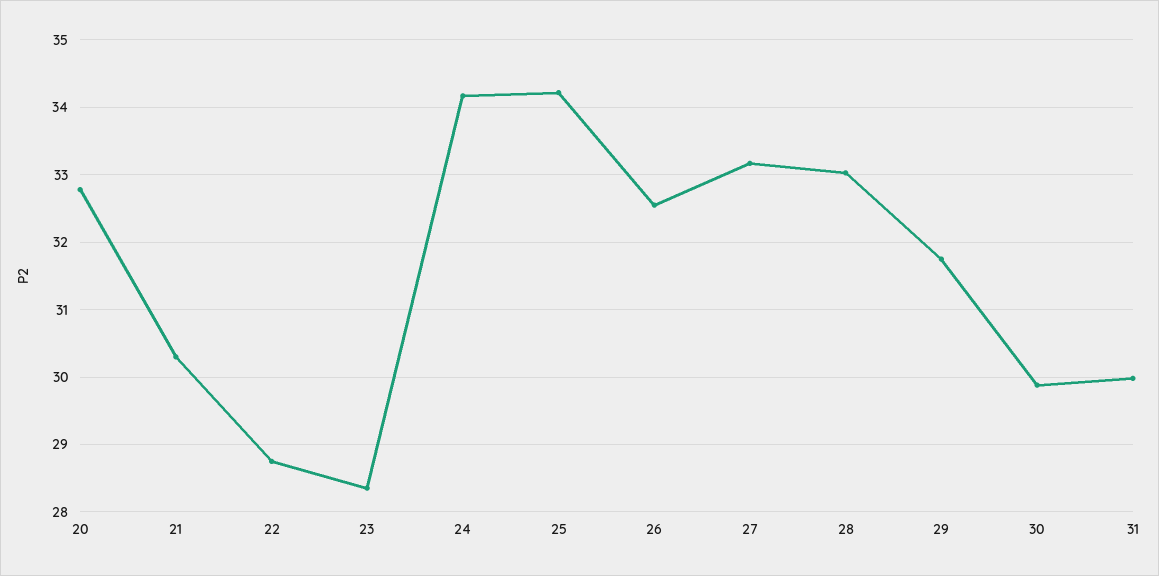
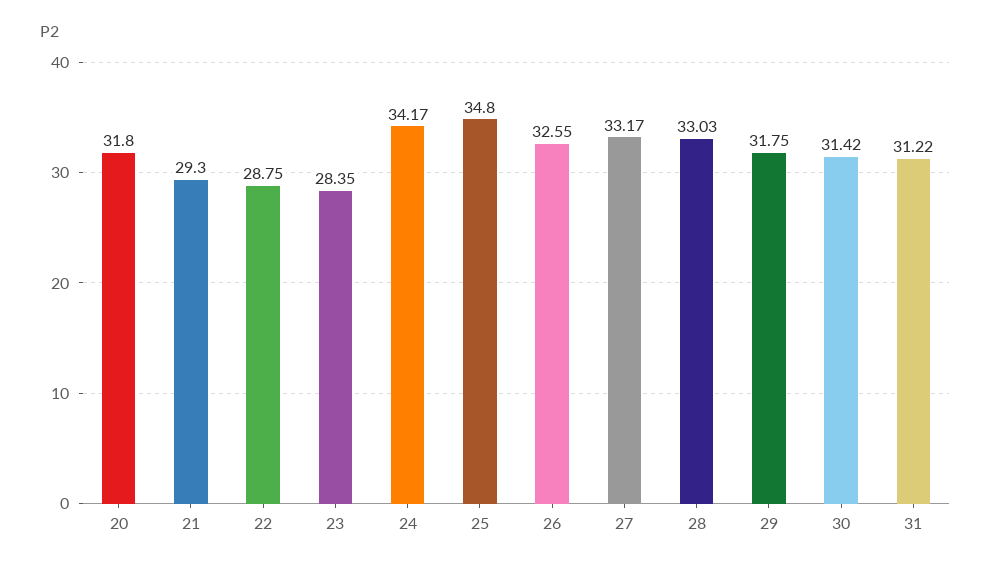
20: 32.8 -> 31.8
21: 30.3 -> 29.3
25: 34.2 -> 34.8
30: 29.9 -> 31.42
31: 30 -> 31.22

